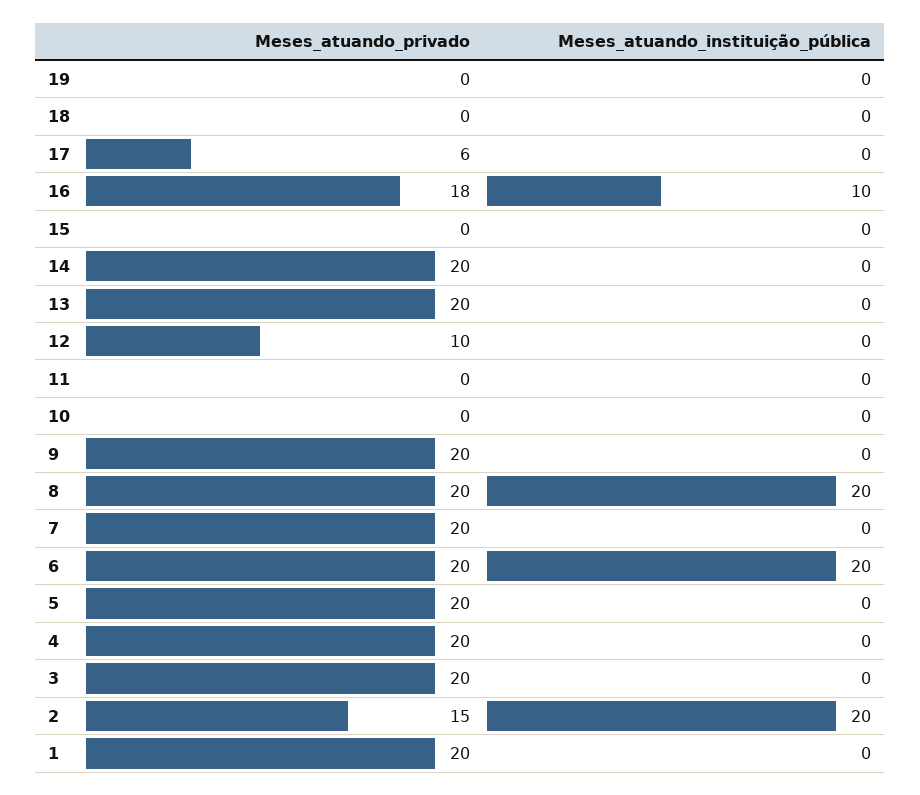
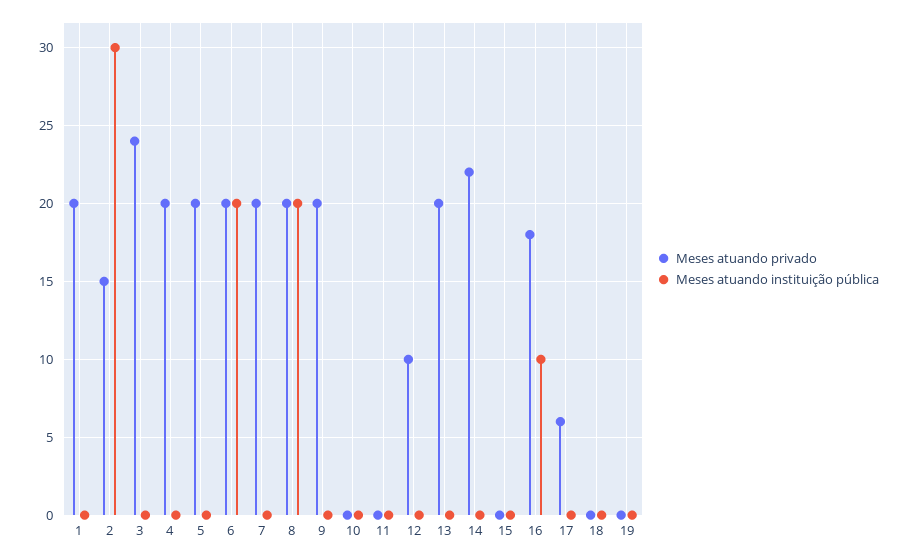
Meses_atuando_privado, 14: 20 -> 22
Meses_atuando_privado, 3: 20 -> 24
Meses_atuando_instituição_pública, 2: 20 -> 30

